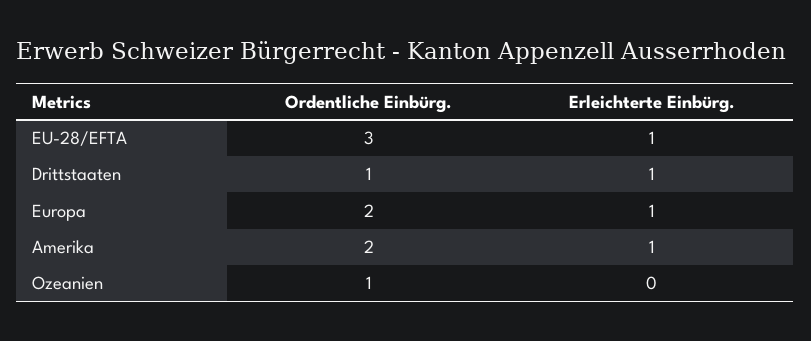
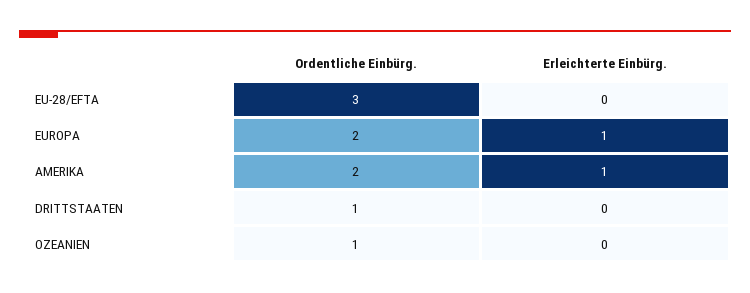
Erleichterte Einbürg., EU-28/EFTA: 1 -> 0
Erleichterte Einbürg., Drittstaaten: 1 -> 0

